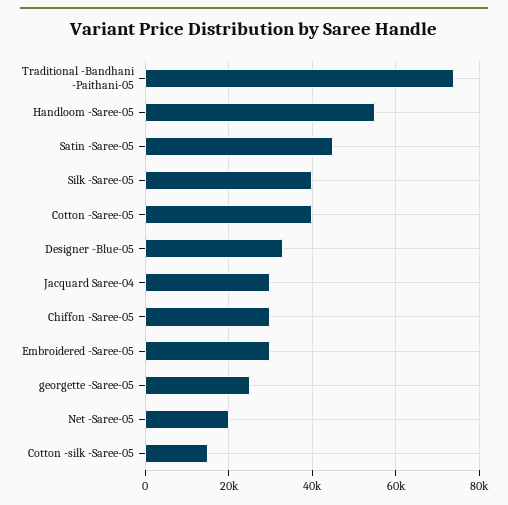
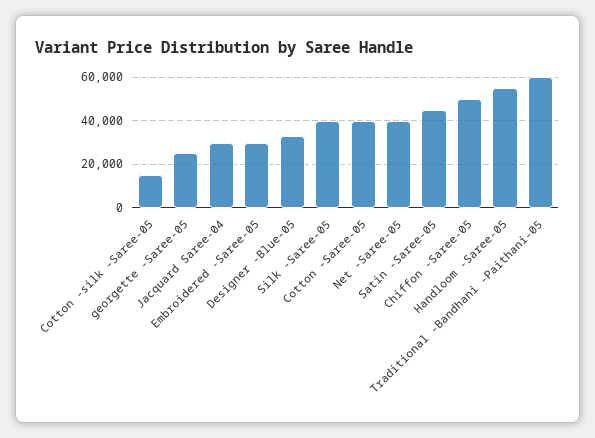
Traditional -Bandhani -Paithani-05: 74000 -> 60000
Chiffon -Saree-05: 30000 -> 50000
Net -Saree-05: 20000 -> 40000

